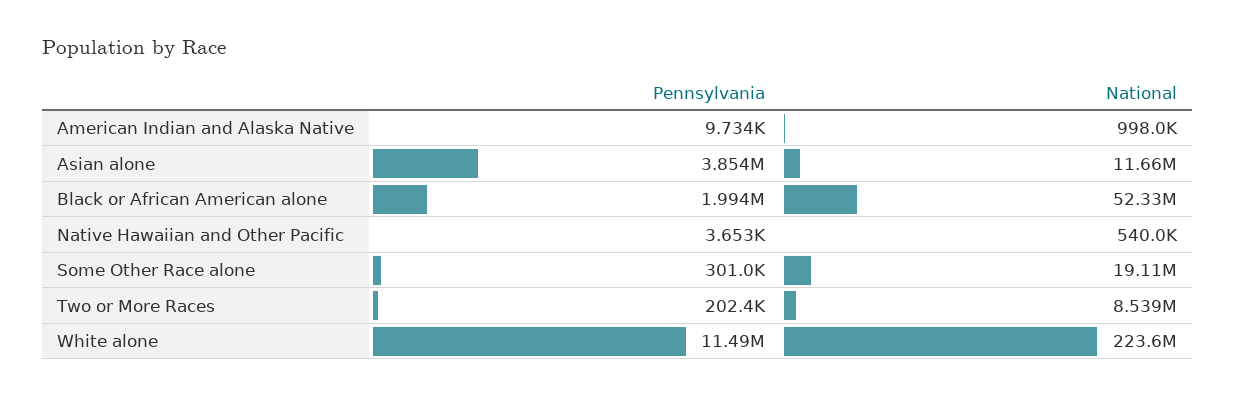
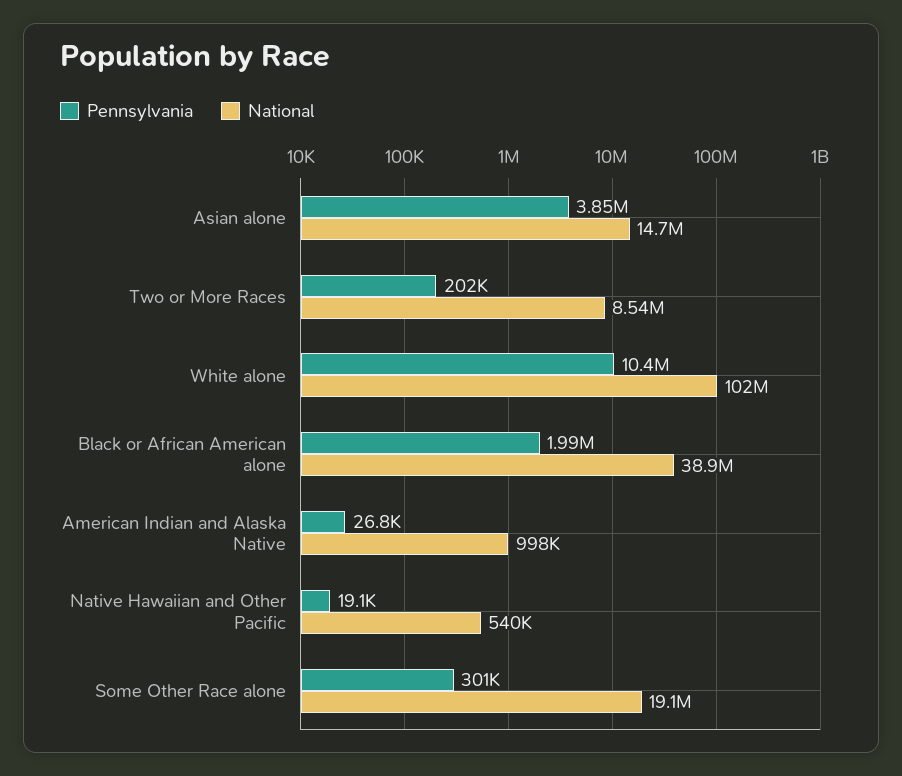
Pennsylvania, American Indian and Alaska Native: 9734 -> 26800
National, Asian alone: 11660000 -> 14700000
National, Black or African American alone: 52330000 -> 38900000
Pennsylvania, Native Hawaiian and Other Pacific: 3653 -> 19100
Pennsylvania, White alone: 11490000 -> 10400000
National, White alone: 223600000 -> 102000000

